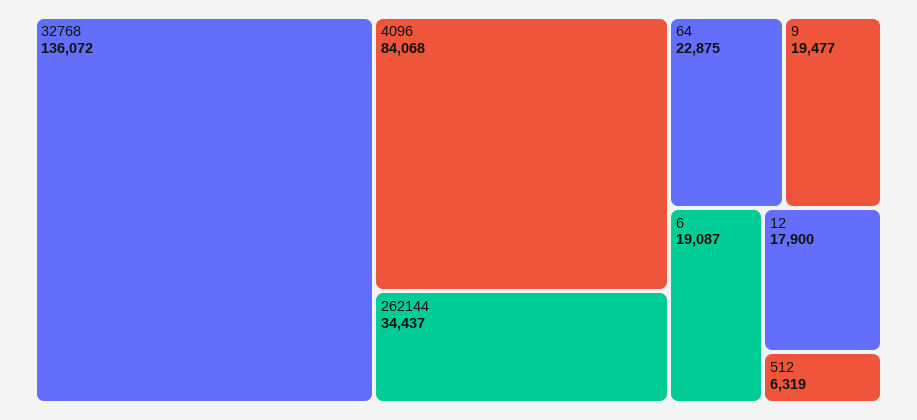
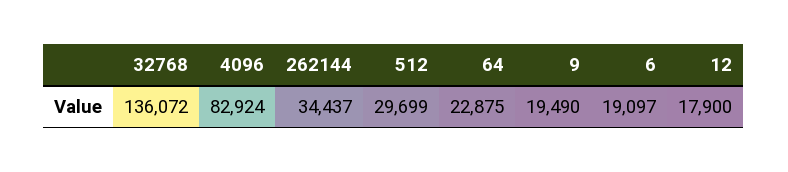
4096: 84068 -> 82924
9: 19477 -> 19490
6: 19087 -> 19097
512: 6319 -> 29699

